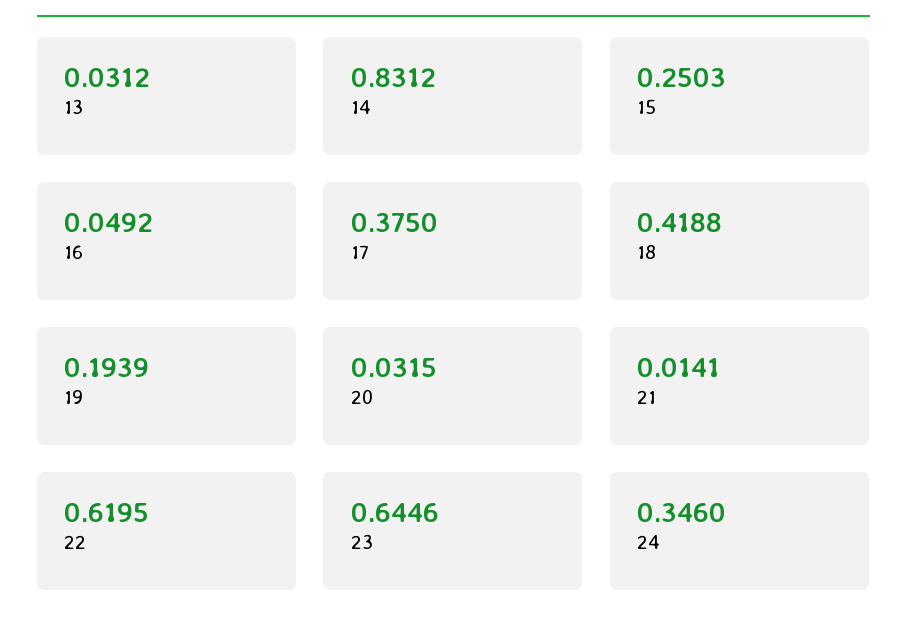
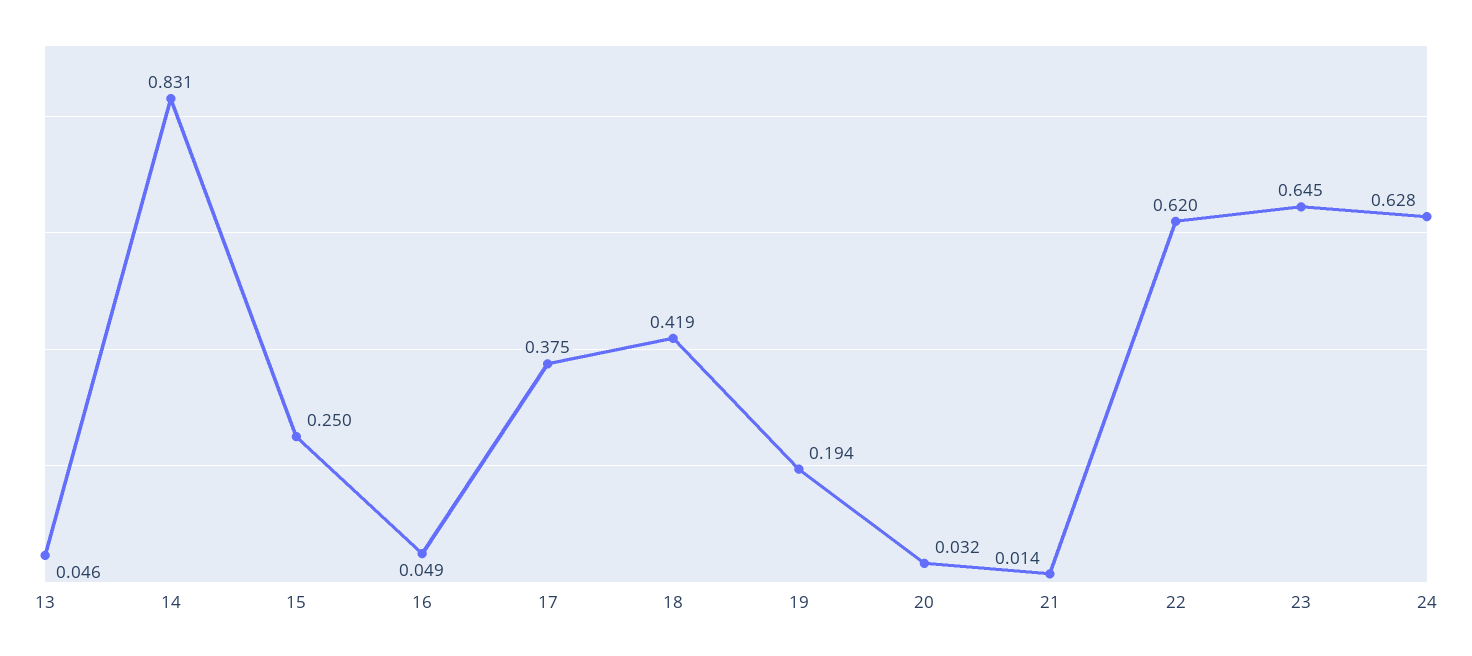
13: 0.0312 -> 0.046
24: 0.346 -> 0.628

